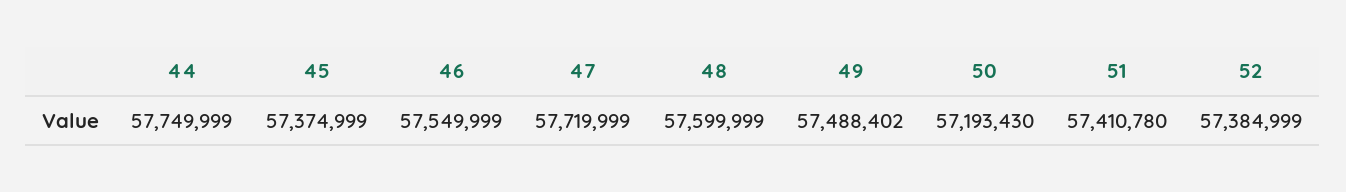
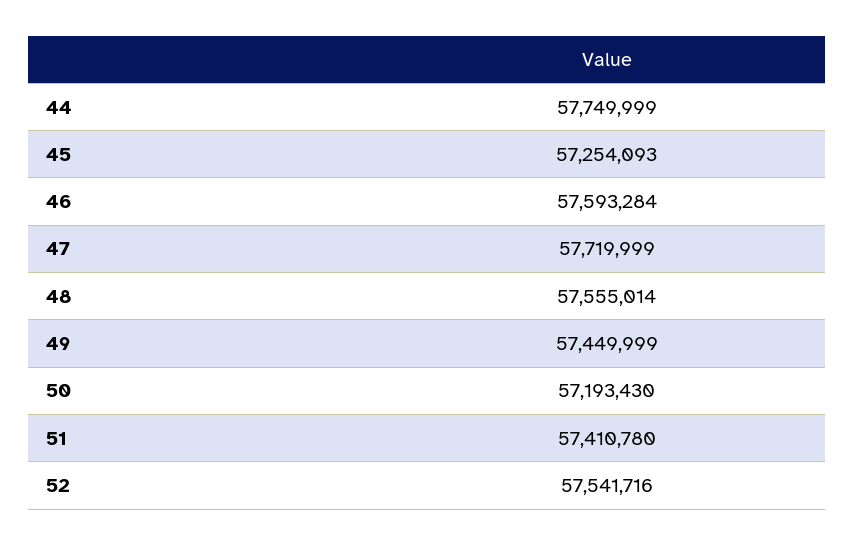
45: 57374999 -> 57254093
46: 57549999 -> 57593284
48: 57599999 -> 57555014
49: 57488402 -> 57449999
52: 57384999 -> 57541716

